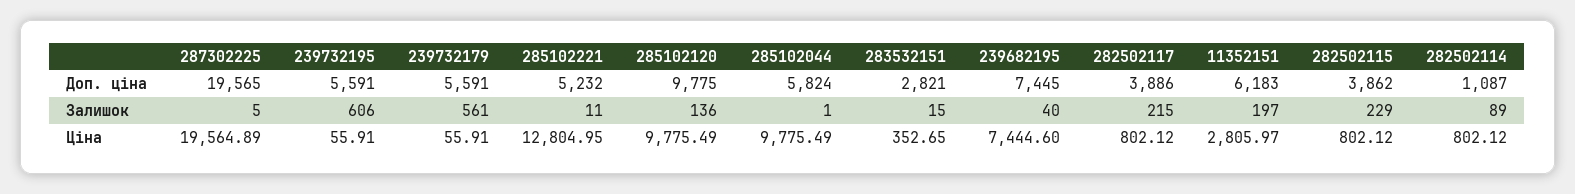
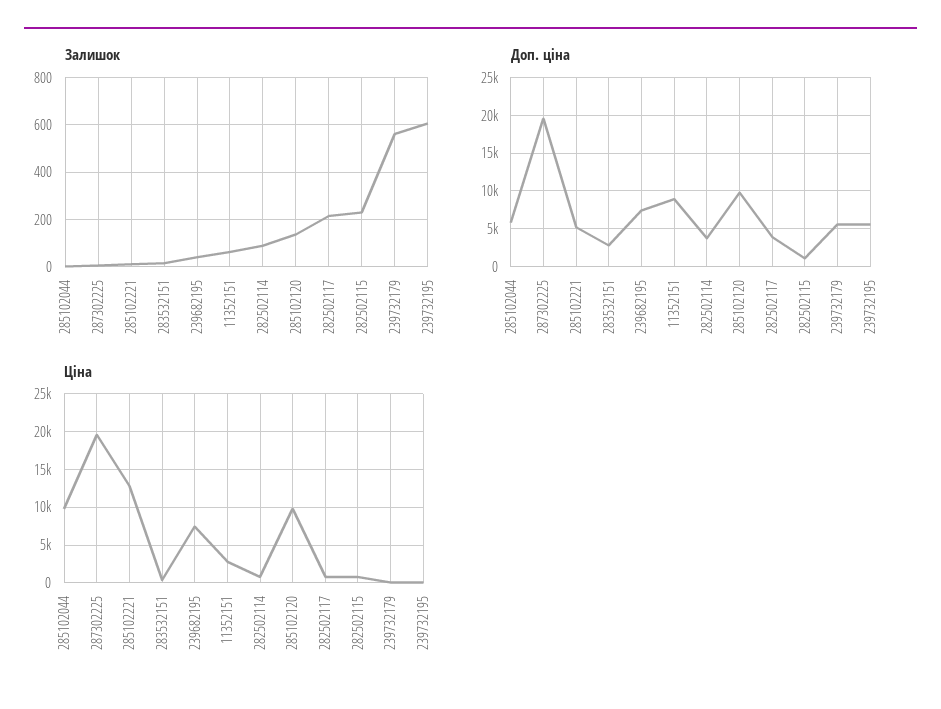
Доп. ціна, 11352151: 6183 -> 9000
Доп. ціна, 282502115: 3862 -> 1000
Доп. ціна, 282502114: 1087 -> 4000
Залишок, 11352151: 197 -> 50

